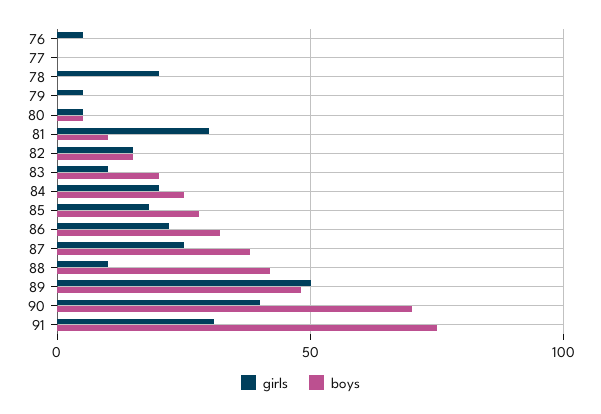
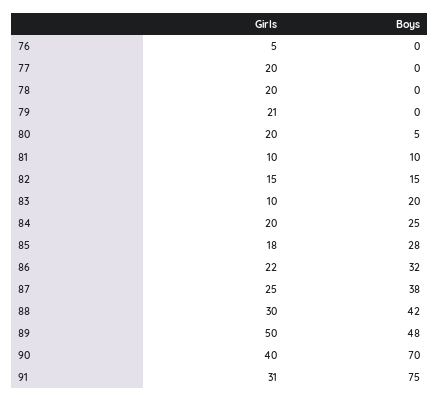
girls, 77: 0 -> 20
girls, 79: 5 -> 21
girls, 80: 5 -> 20
girls, 81: 30 -> 10
girls, 88: 10 -> 30

